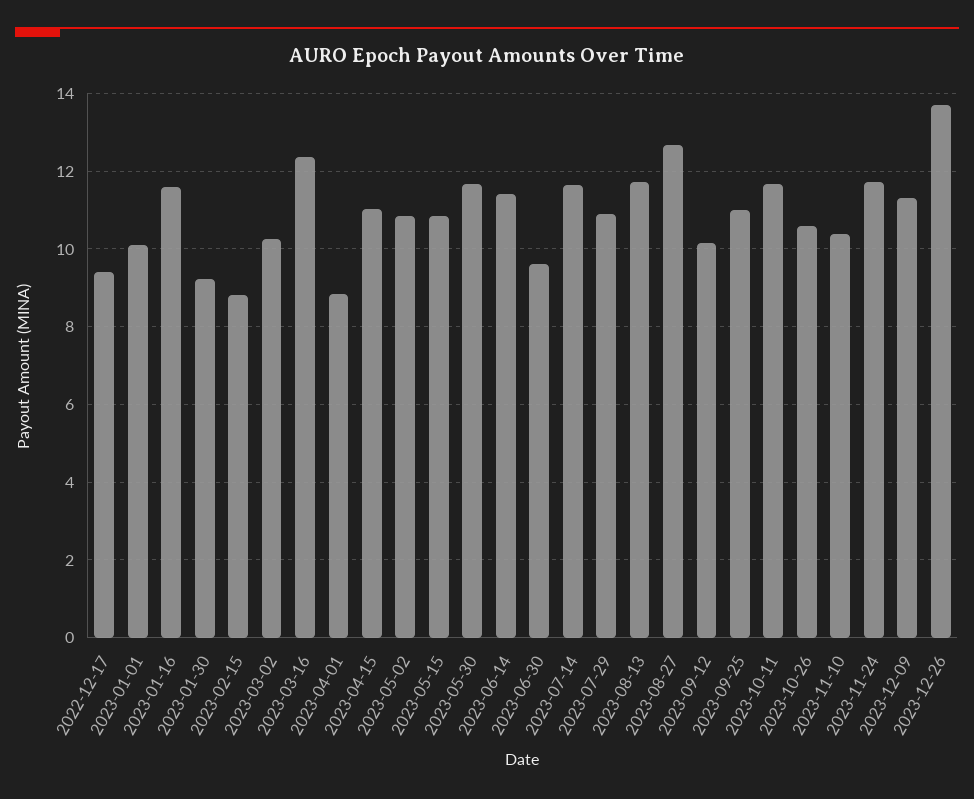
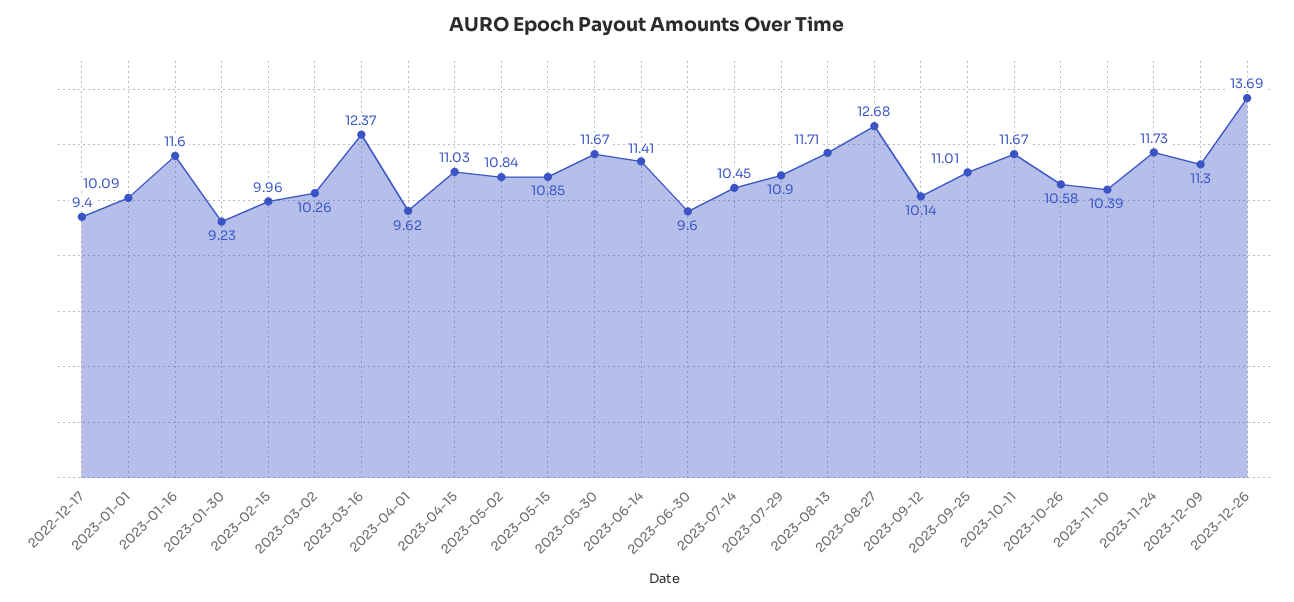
2023-02-15: 8.8 -> 9.96
2023-04-01: 8.8 -> 9.62
2023-07-14: 11.6 -> 10.45

